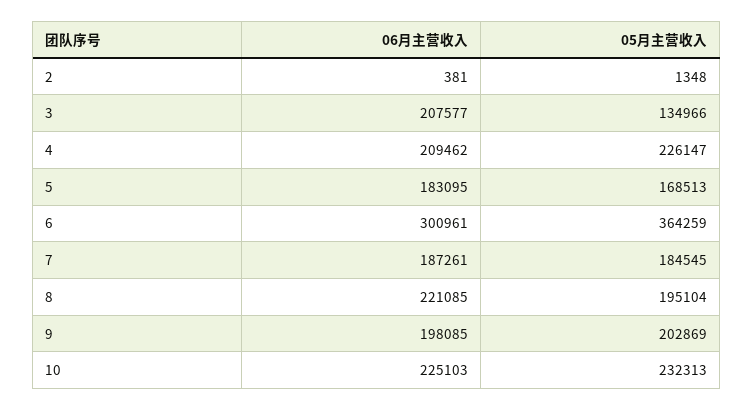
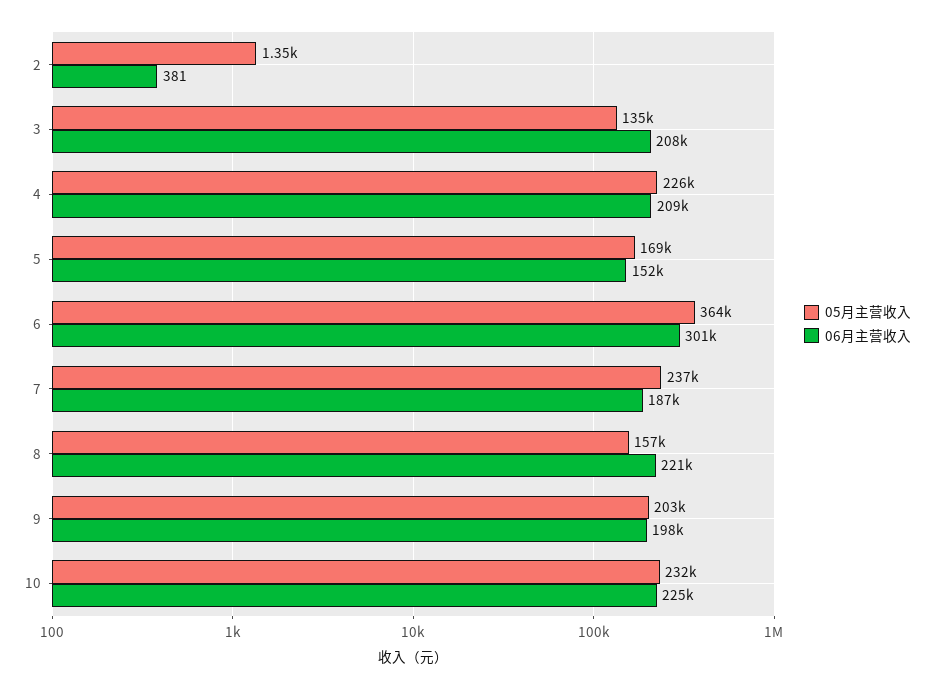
06月主营收入, 5: 183095 -> 152000
05月主营收入, 7: 184545 -> 237000
05月主营收入, 8: 195104 -> 157000

